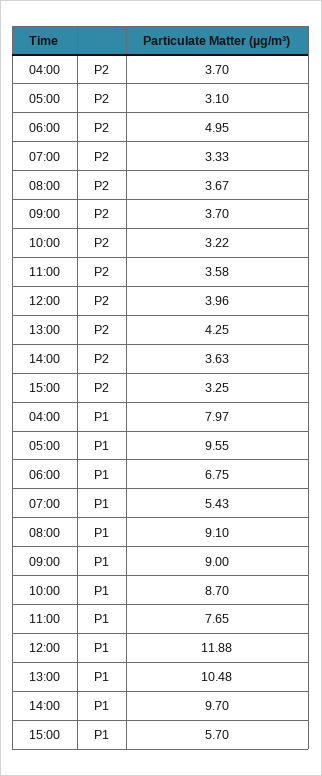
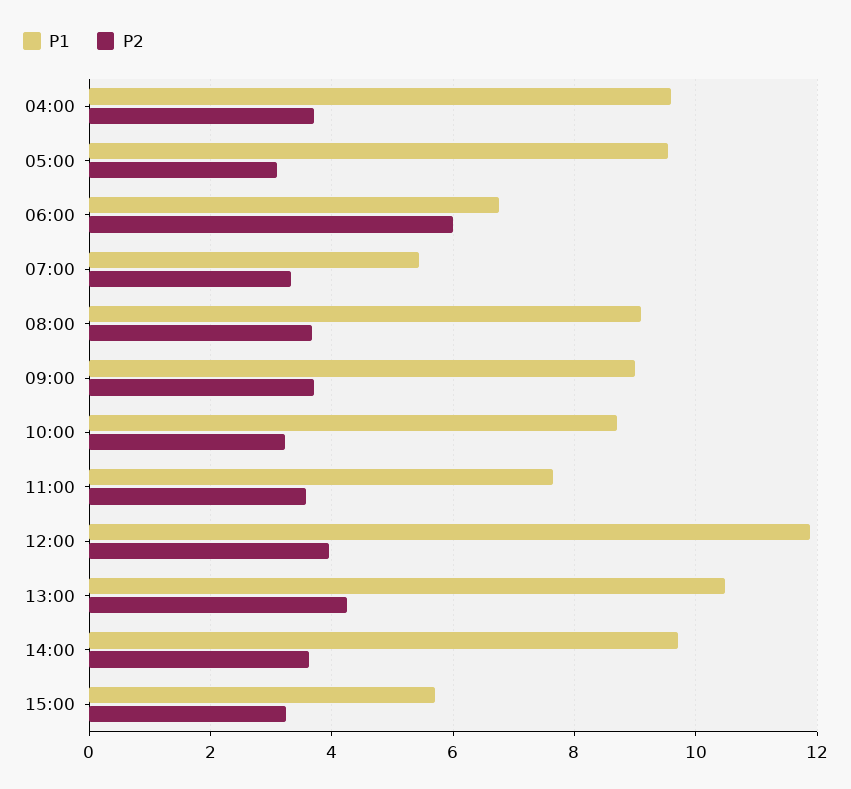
P2, 06:00: 4.95 -> 6
P1, 04:00: 7.97 -> 9.6

